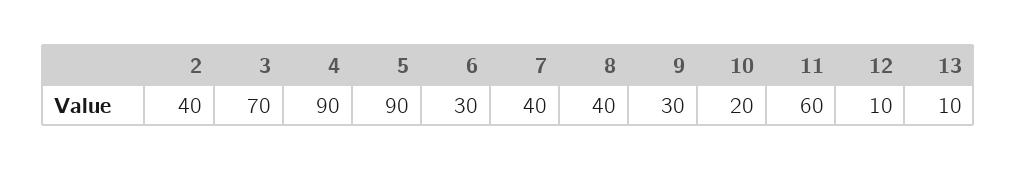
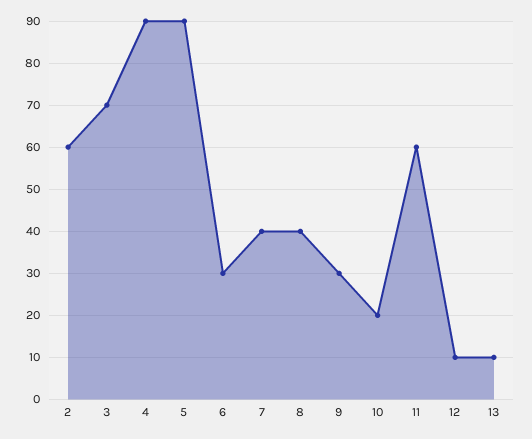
2: 40 -> 60

